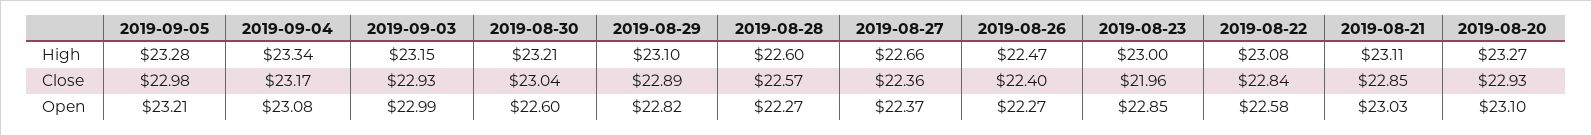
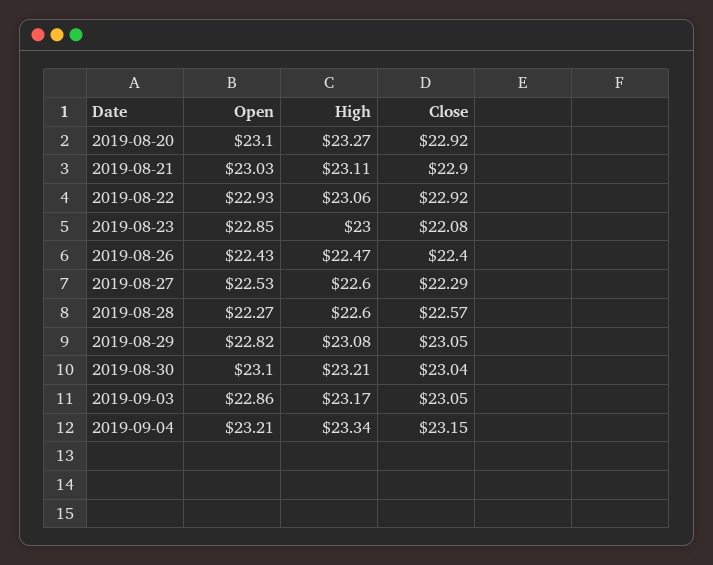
2019-09-05, High: 23.28 -> none
2019-09-03, High: 23.15 -> 23.17
2019-08-29, High: 23.1 -> 23.08
2019-08-27, High: 22.66 -> 22.6
2019-08-22, High: 23.08 -> 23.06
2019-09-05, Close: 22.98 -> none
2019-09-04, Close: 23.17 -> 23.15
2019-09-03, Close: 22.93 -> 23.05
2019-08-29, Close: 22.89 -> 23.05
2019-08-27, Close: 22.36 -> 22.29
2019-08-23, Close: 21.96 -> 22.08
2019-08-22, Close: 22.84 -> 22.92
2019-08-21, Close: 22.85 -> 22.9
2019-08-20, Close: 22.93 -> 22.92
2019-09-05, Open: 23.21 -> none
2019-09-04, Open: 23.08 -> 23.21
2019-09-03, Open: 22.99 -> 22.86
2019-08-30, Open: 22.6 -> 23.1
2019-08-27, Open: 22.37 -> 22.53
2019-08-26, Open: 22.27 -> 22.43
2019-08-22, Open: 22.58 -> 22.93

